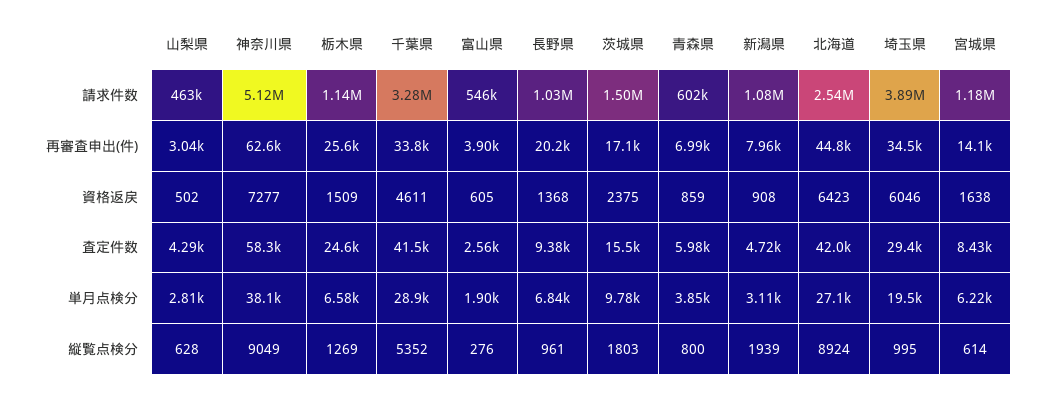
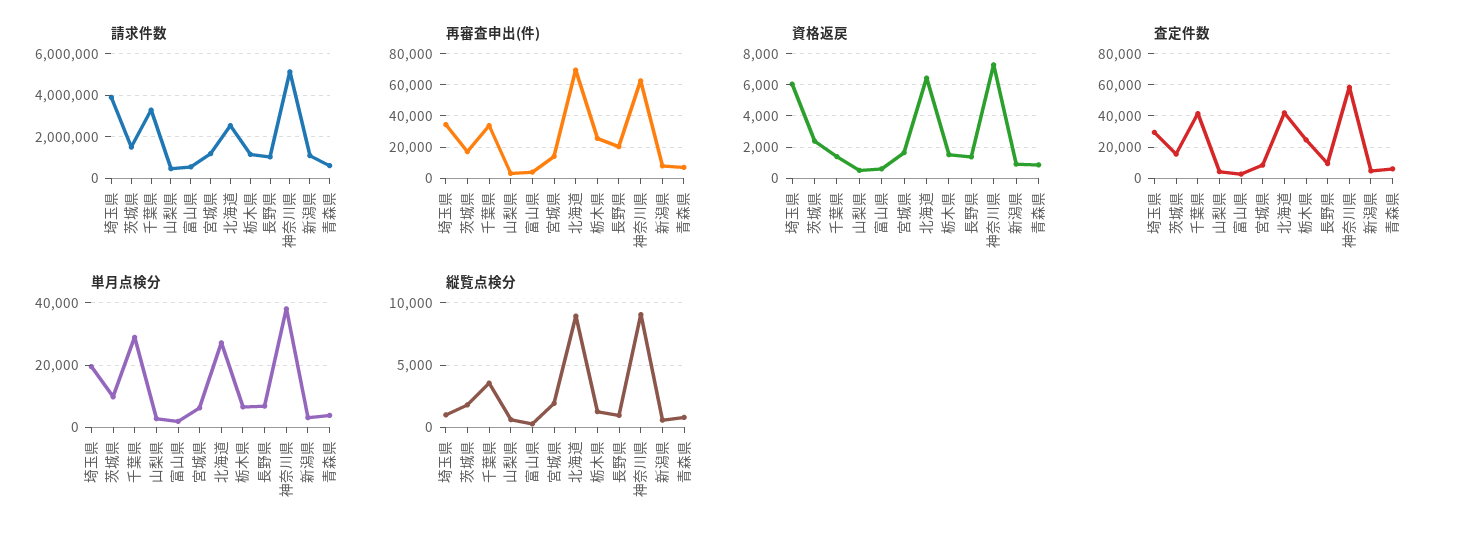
再審査申出(件), 北海道: 44800 -> 70000
資格返戻, 千葉県: 4611 -> 1500
縦覧点検分, 千葉県: 5352 -> 3500
縦覧点検分, 新潟県: 1939 -> 500
縦覧点検分, 宮城県: 614 -> 2000

